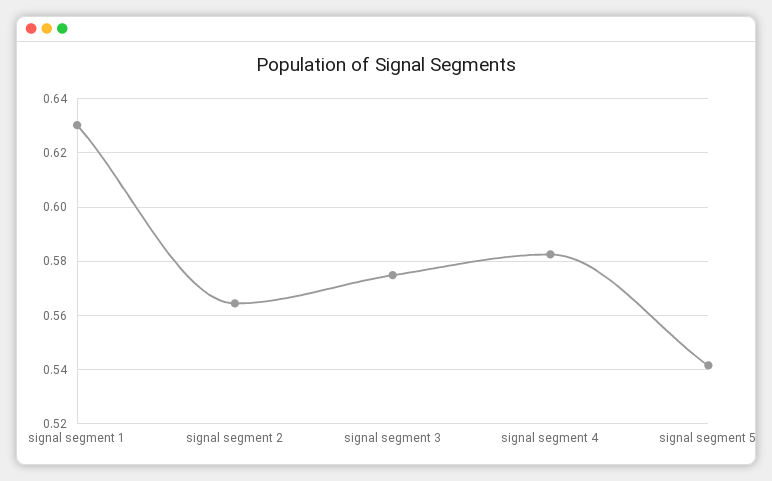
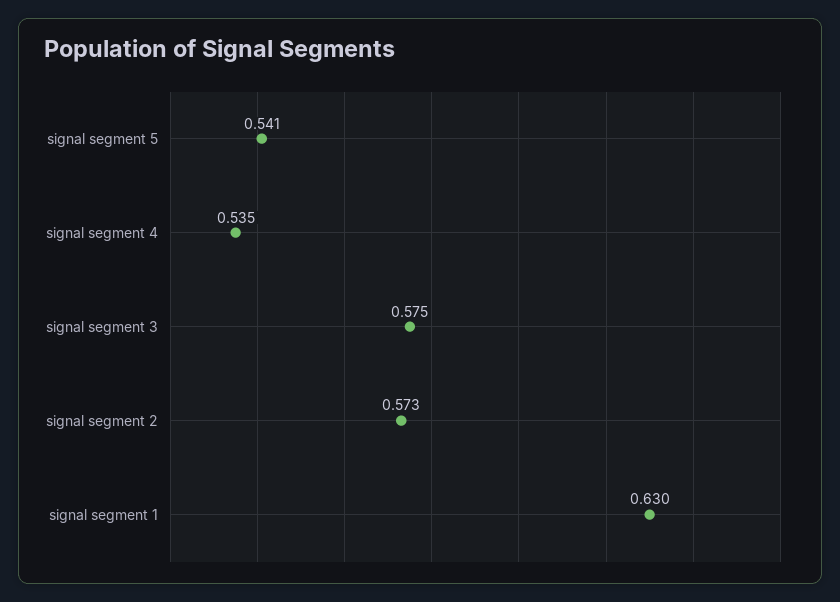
signal segment 2: 0.565 -> 0.573
signal segment 4: 0.5825 -> 0.535

